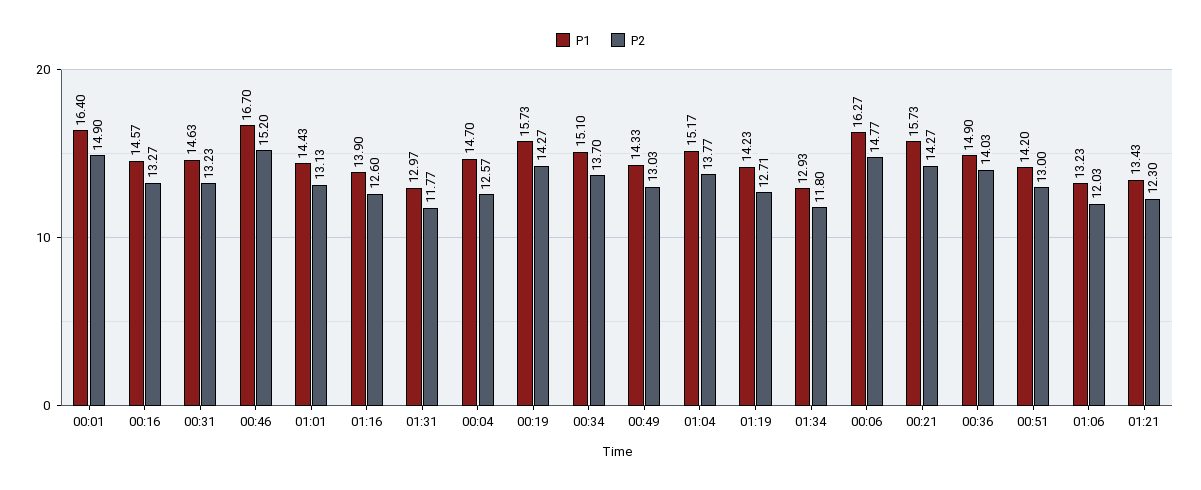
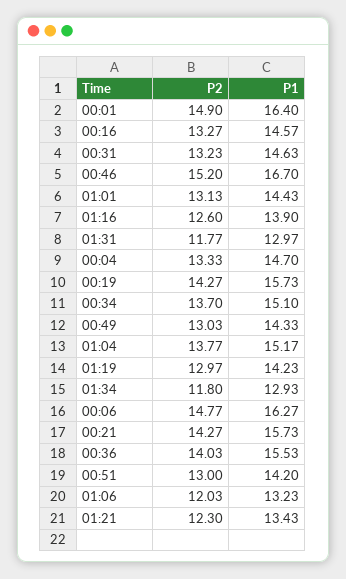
P2, 00:04: 12.57 -> 13.33
P2, 01:19: 12.71 -> 12.97
P1, 00:36: 14.9 -> 15.53

